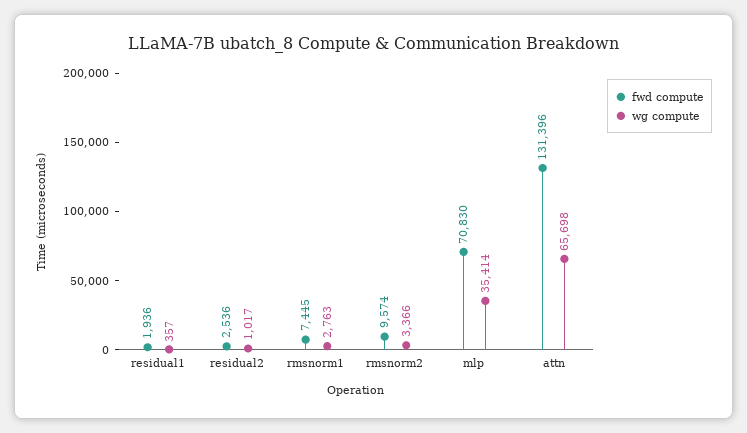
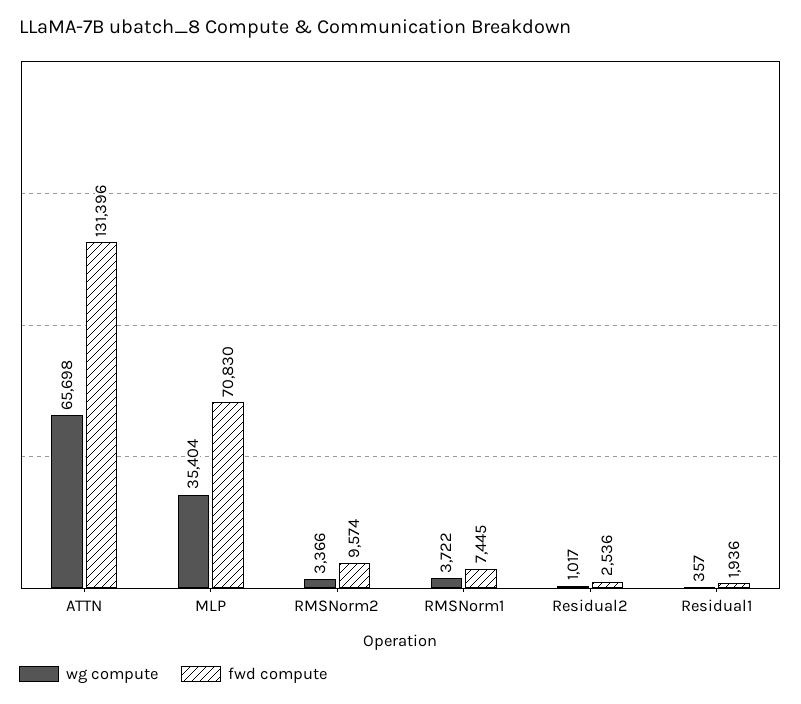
wg compute, rmsnorm1: 2763 -> 3722
wg compute, mlp: 35414 -> 35404

